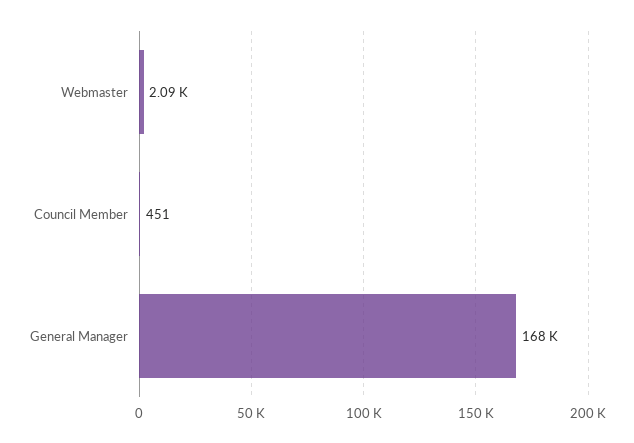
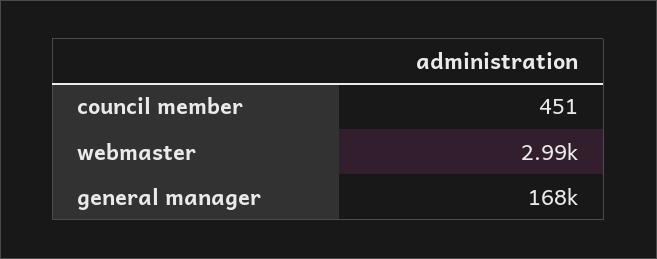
Webmaster: 2090 -> 2990

